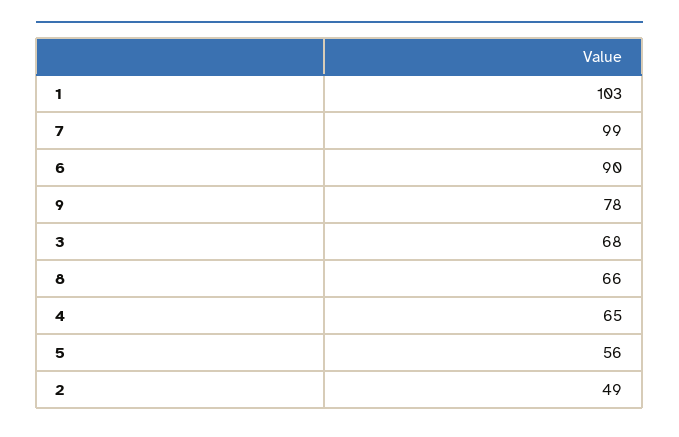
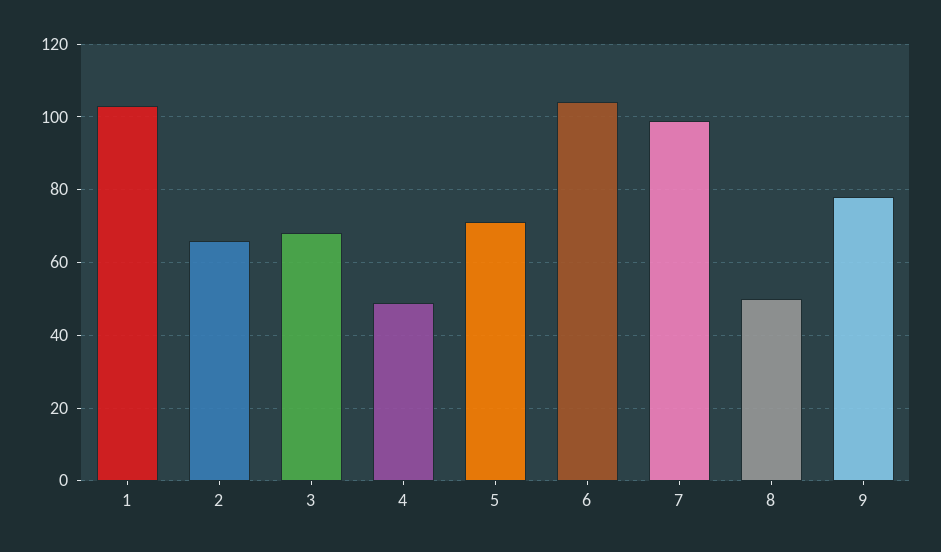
6: 90 -> 105
8: 66 -> 50
4: 65 -> 50
5: 56 -> 70
2: 49 -> 65

